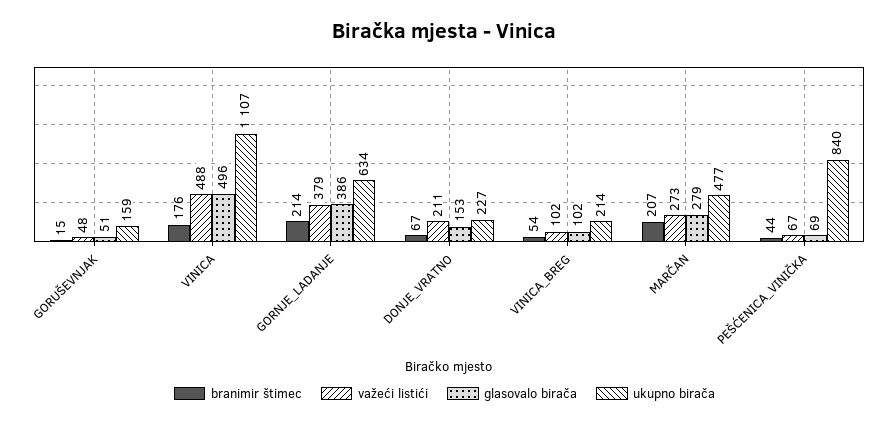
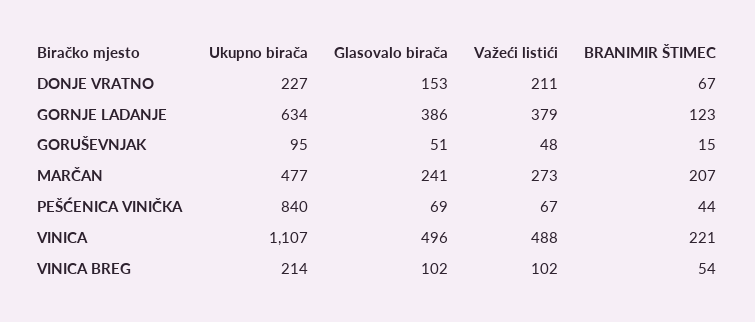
ukupno birača, GORUŠEVNJAK: 159 -> 95
branimir štimec, VINICA: 176 -> 221
branimir štimec, GORNJE_LADANJE: 214 -> 123
glasovalo birača, MARČAN: 279 -> 241

